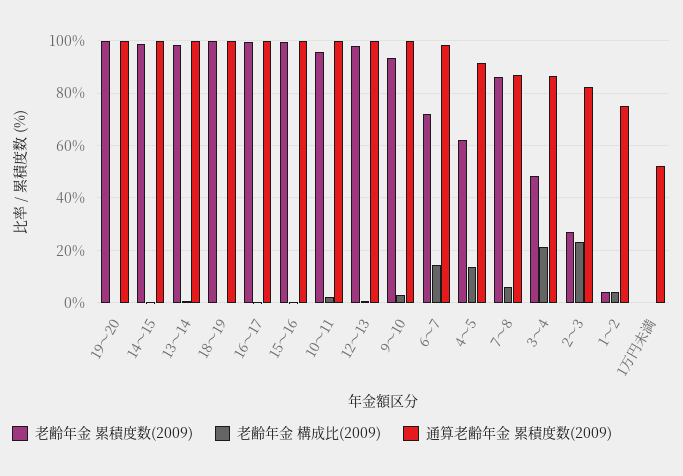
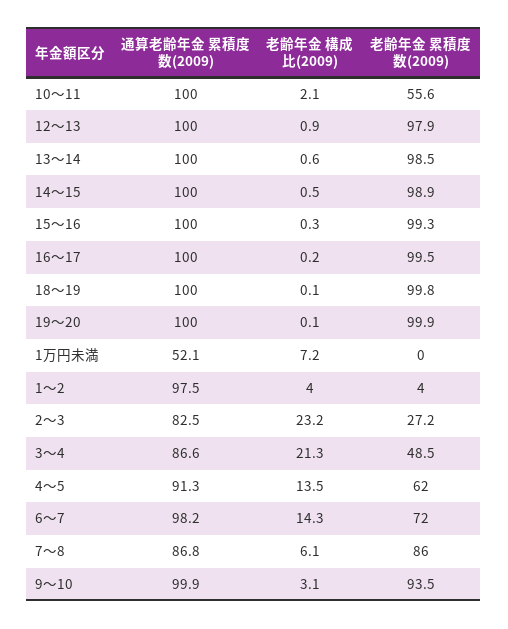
老齢年金 累積度数(2009), 10～11: 95 -> 55.6
通算老齢年金 累積度数(2009), 1～2: 75 -> 97.5
老齢年金 構成比(2009), 1万円未満: 0 -> 7.2

